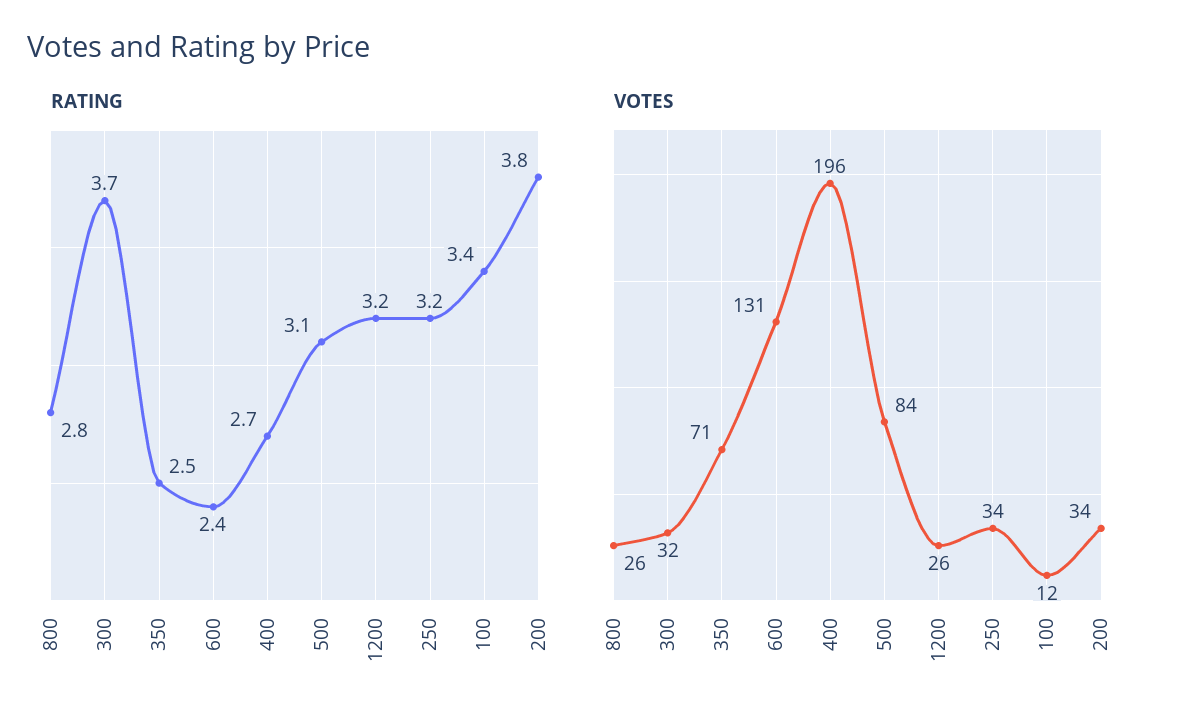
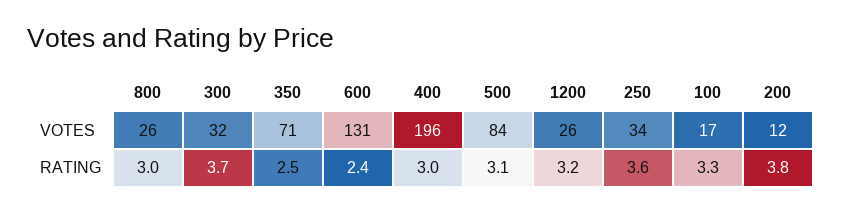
RATING, 800: 2.8 -> 3
RATING, 400: 2.7 -> 3
RATING, 250: 3.2 -> 3.6
RATING, 100: 3.4 -> 3.3
VOTES, 100: 12 -> 17
VOTES, 200: 34 -> 12

